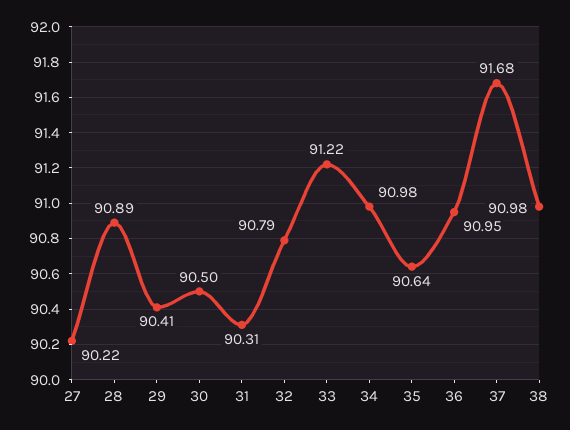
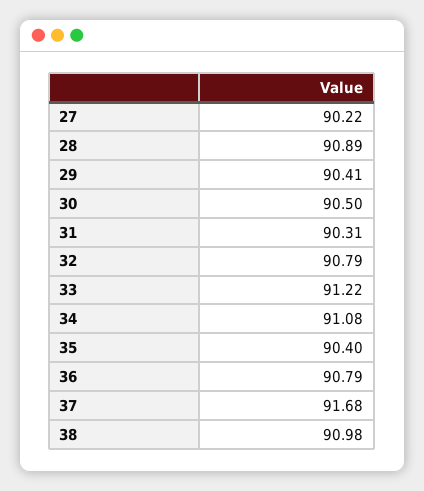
34: 90.98 -> 91.08
35: 90.64 -> 90.4
36: 90.95 -> 90.79

